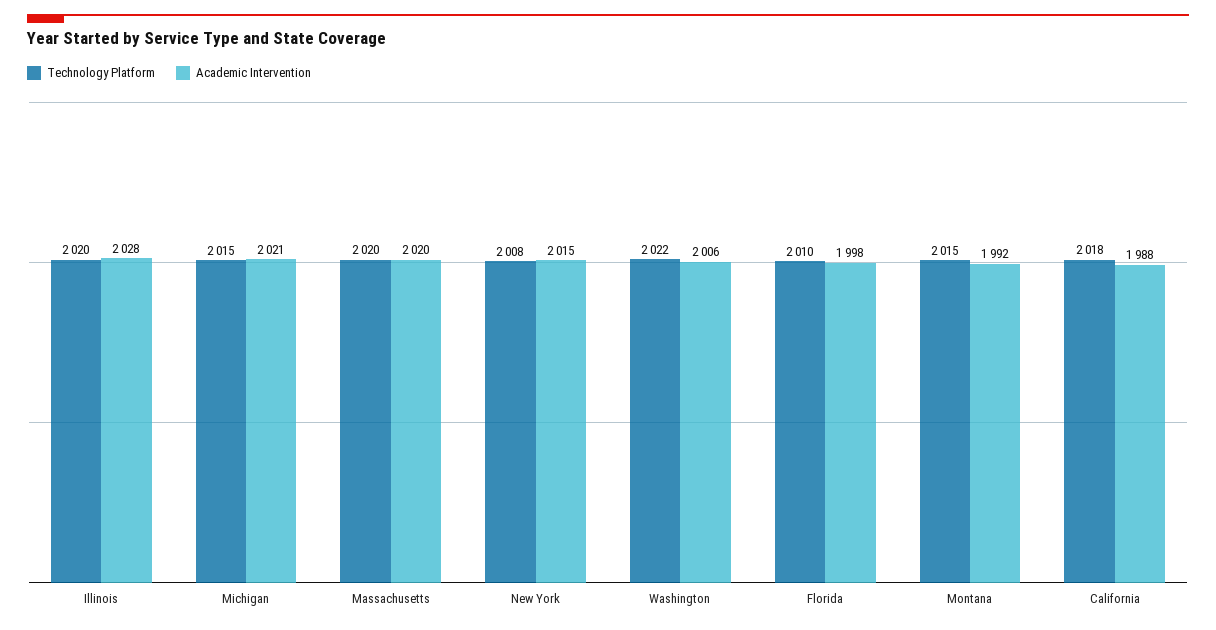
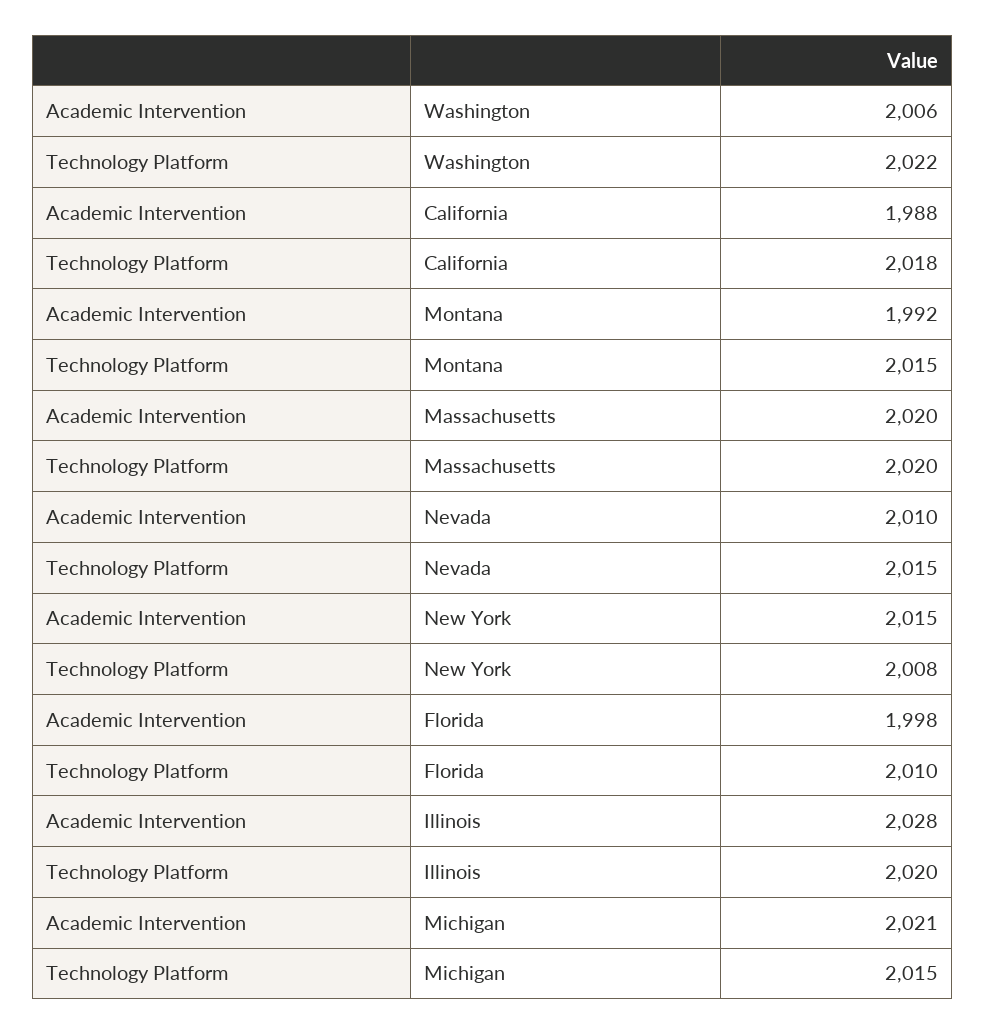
Academic Intervention, Nevada: none -> 2010
Technology Platform, Nevada: none -> 2015

